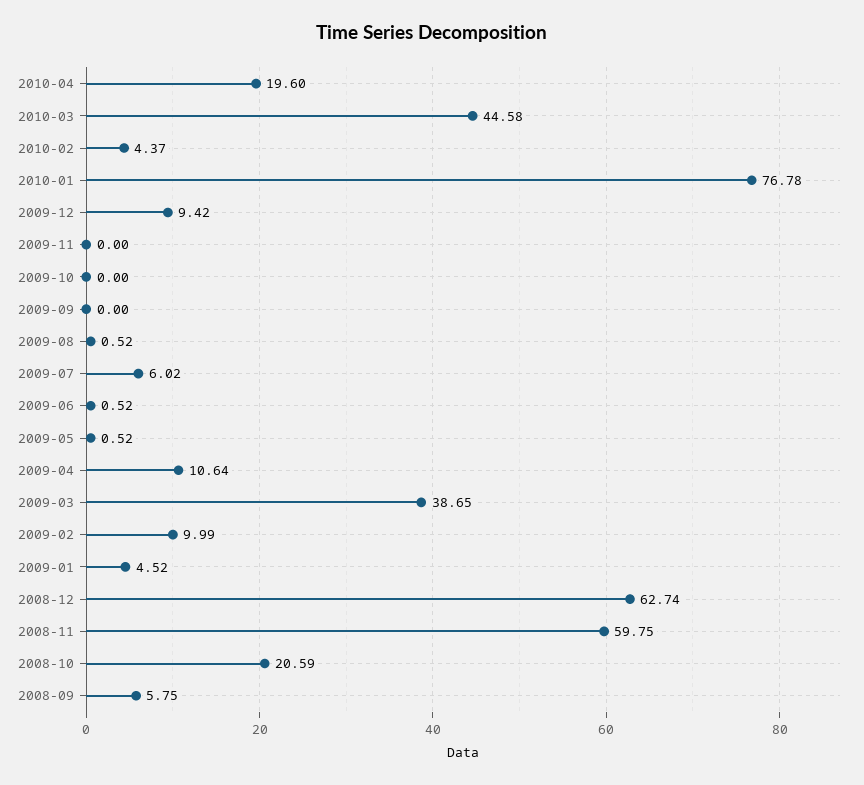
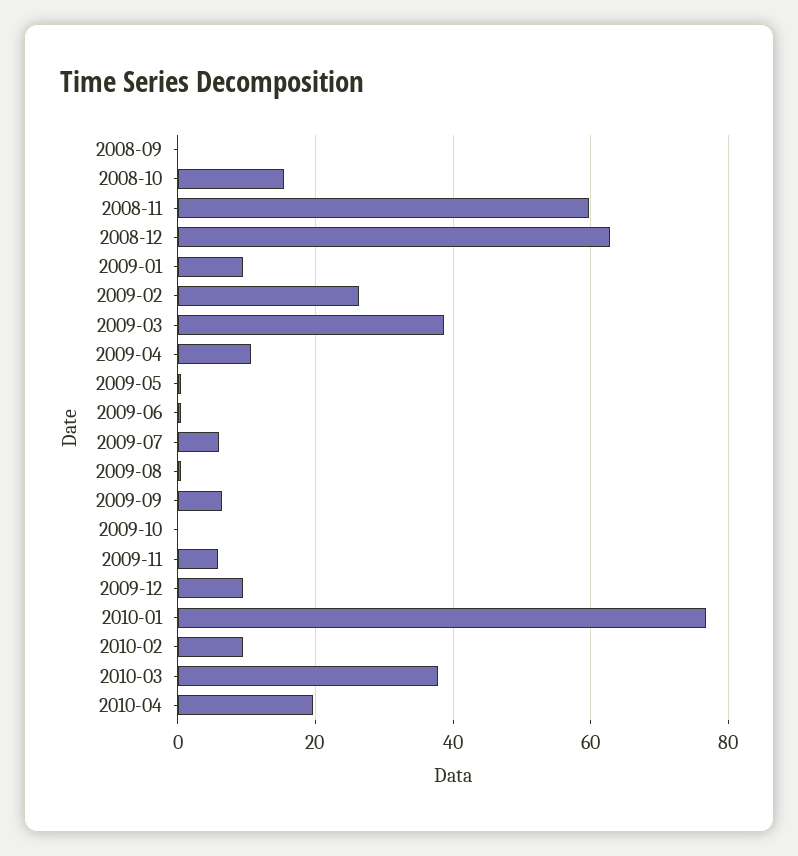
2010-03: 44.58 -> 38
2010-02: 4.37 -> 10
2009-11: 0 -> 6
2009-09: 0 -> 6
2009-02: 9.99 -> 26
2009-01: 4.52 -> 10
2008-10: 20.59 -> 16
2008-09: 5.75 -> 0

